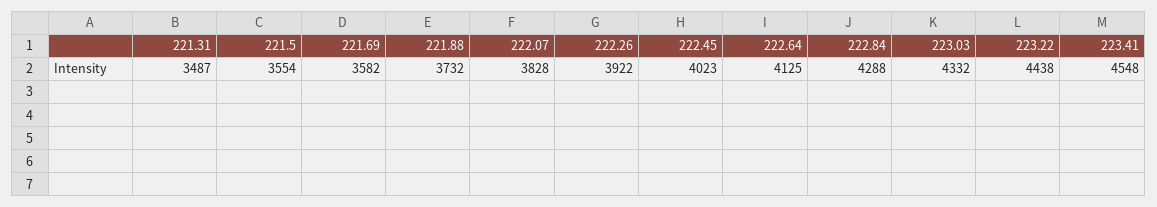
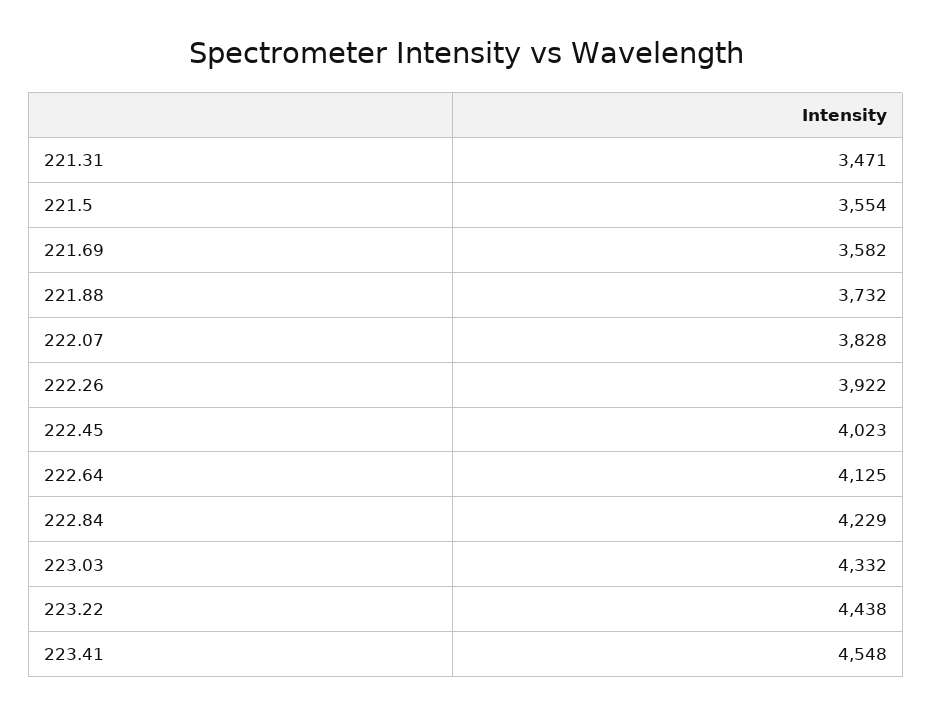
221.31: 3487 -> 3471
222.84: 4288 -> 4229

